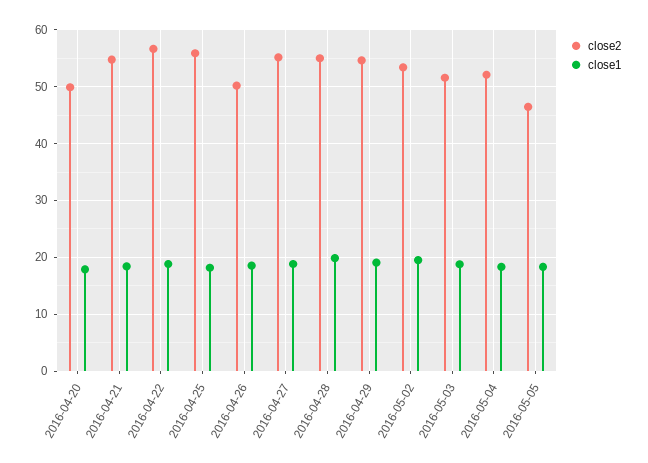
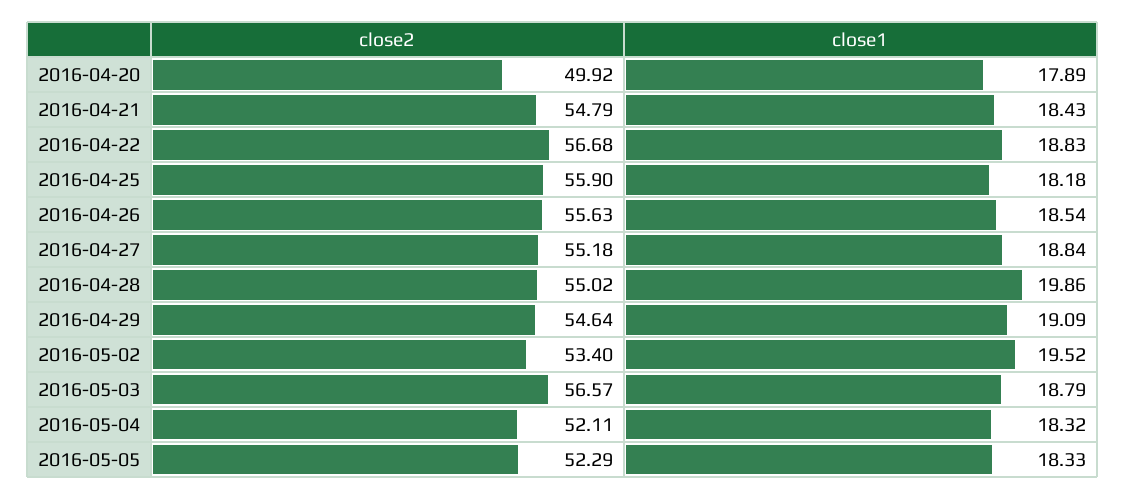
close2, 2016-04-26: 50 -> 55.63
close2, 2016-05-03: 52 -> 56.57
close2, 2016-05-05: 46 -> 52.29

